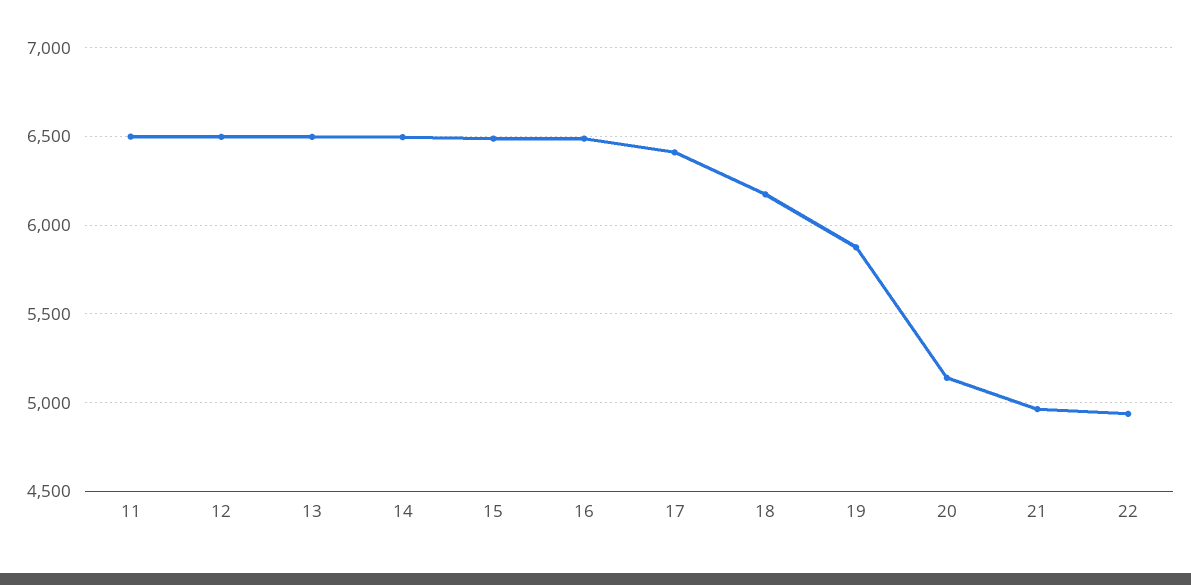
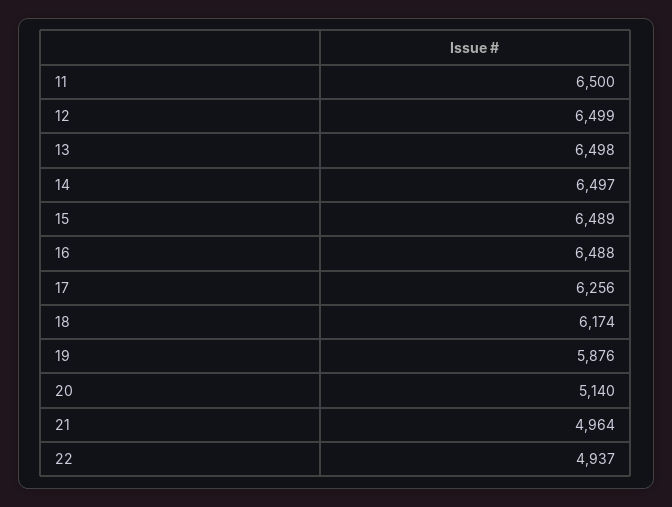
17: 6400 -> 6256

